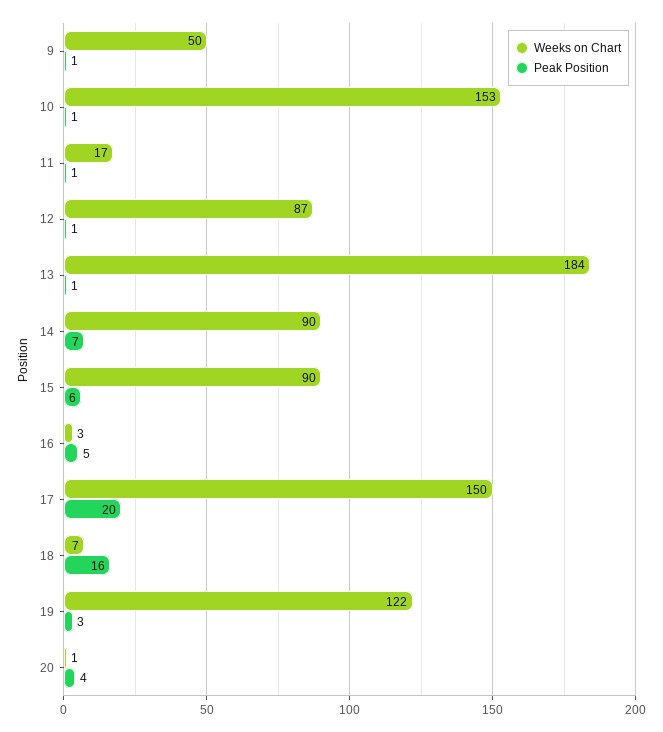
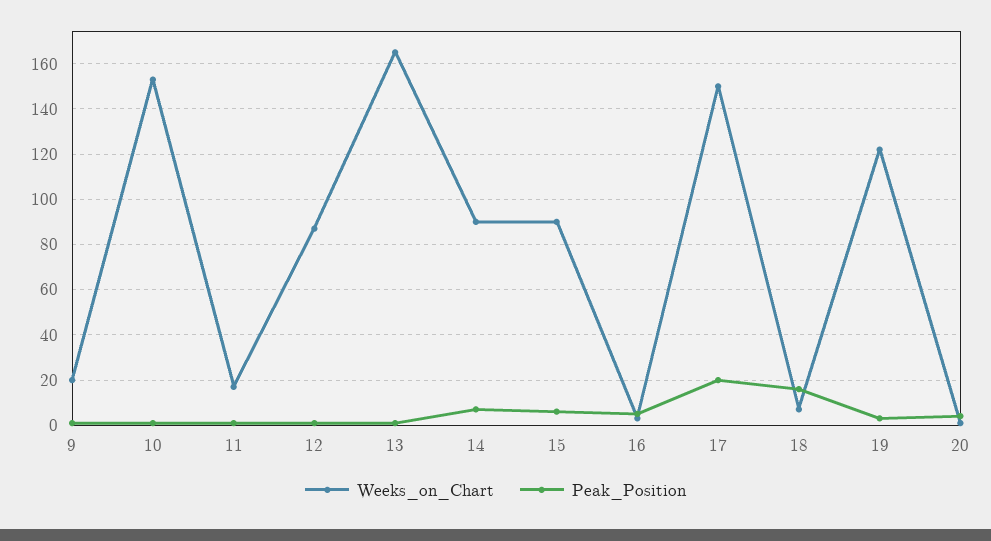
Weeks on Chart, 9: 50 -> 20
Weeks on Chart, 13: 184 -> 165

